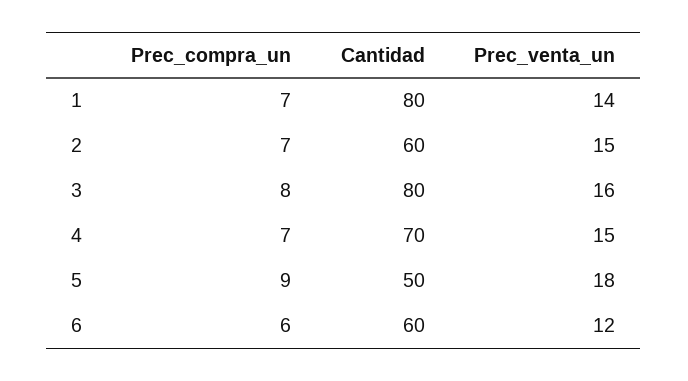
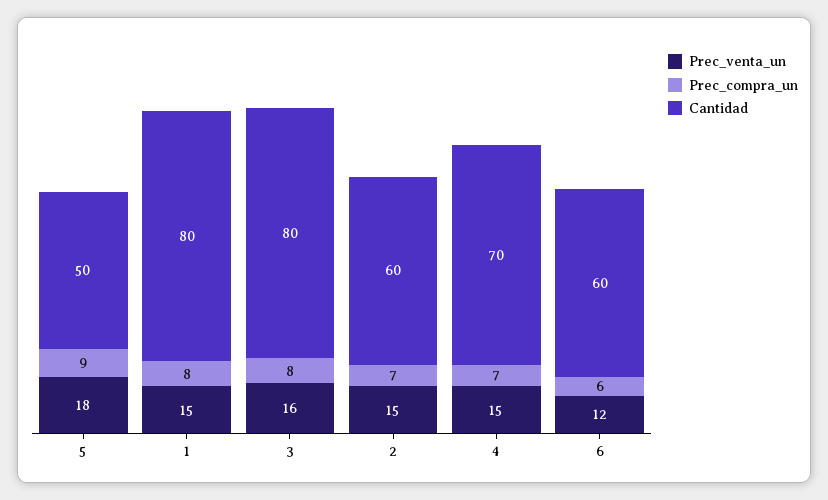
Prec_compra_un, 1: 7 -> 8
Prec_venta_un, 1: 14 -> 15

